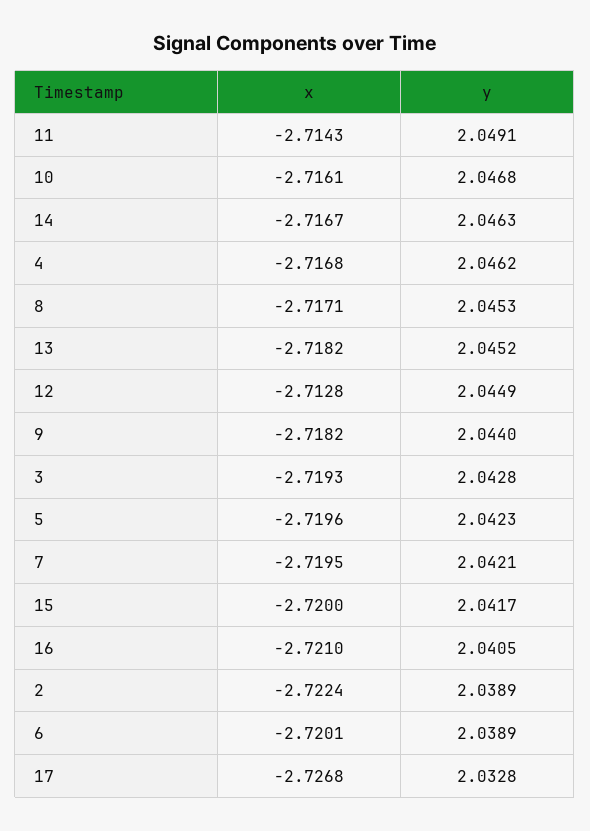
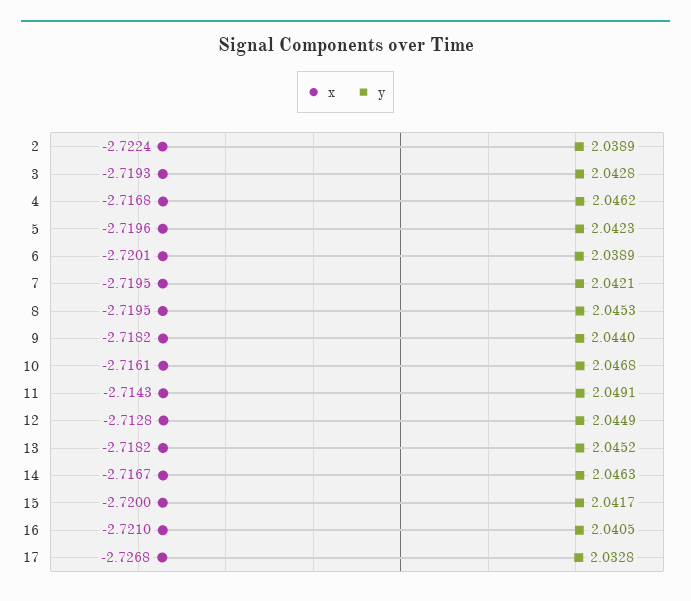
x, 8: -2.7171 -> -2.7195

